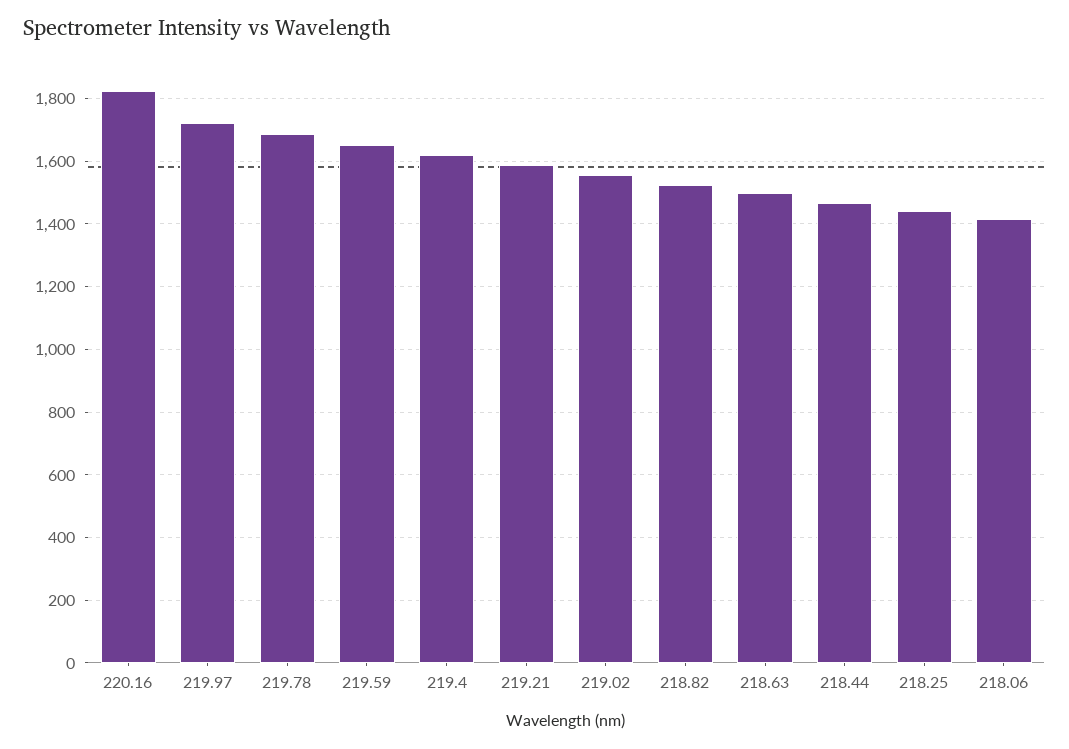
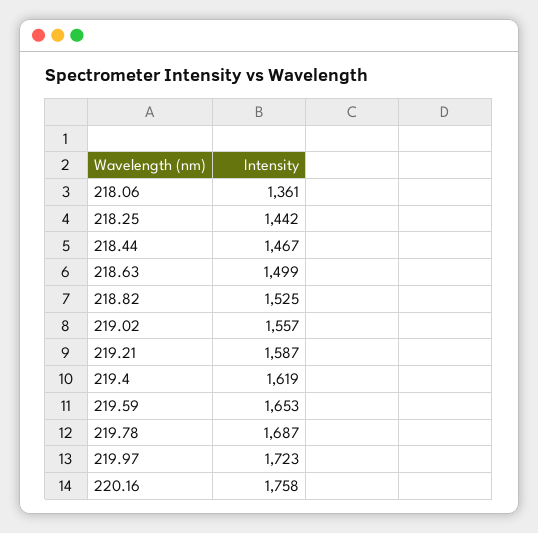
220.16: 1820 -> 1758
218.06: 1420 -> 1361

